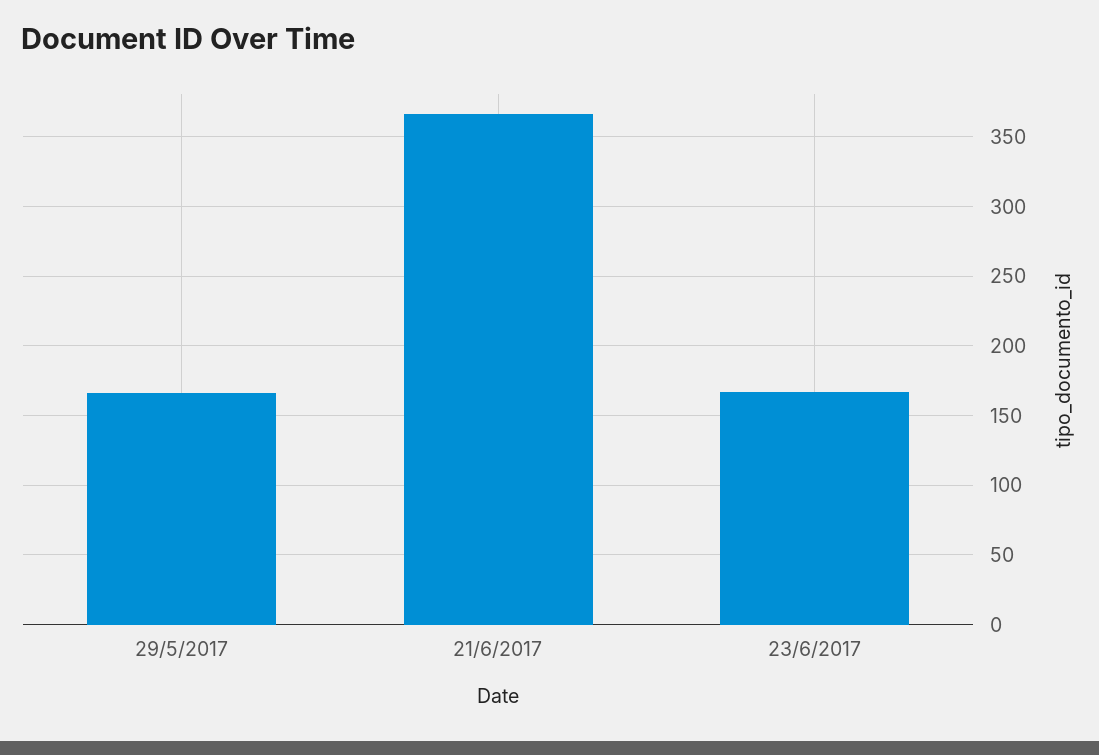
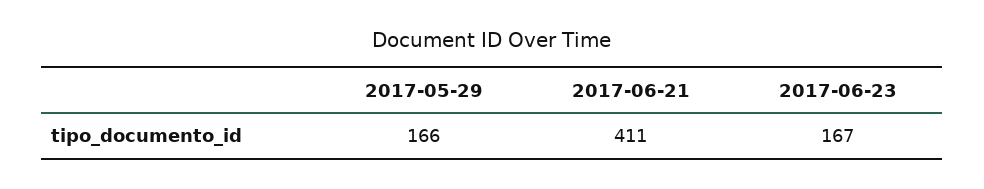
21/6/2017: 365 -> 411

